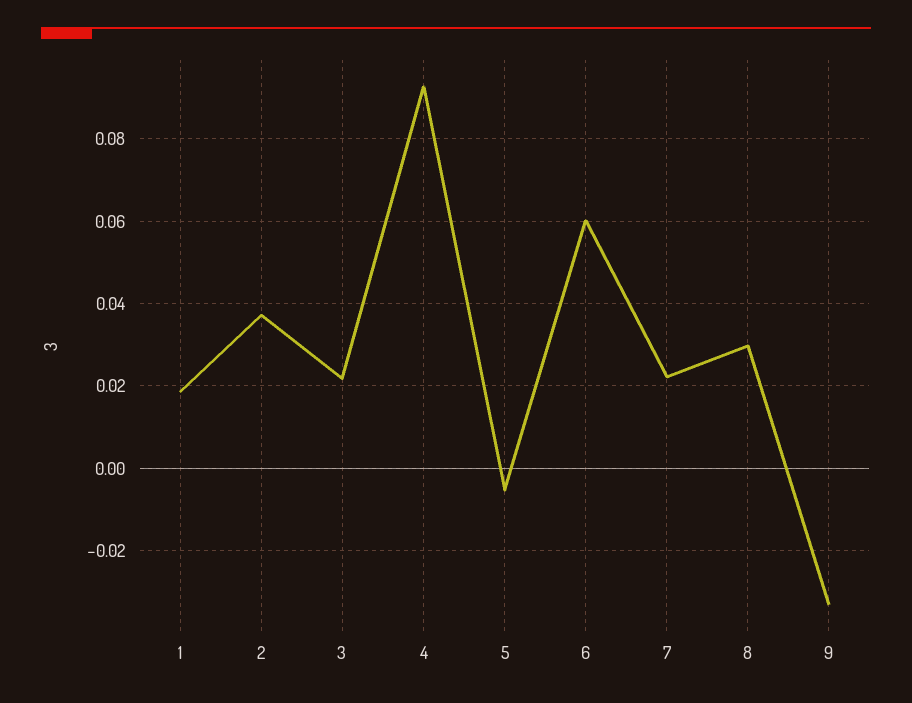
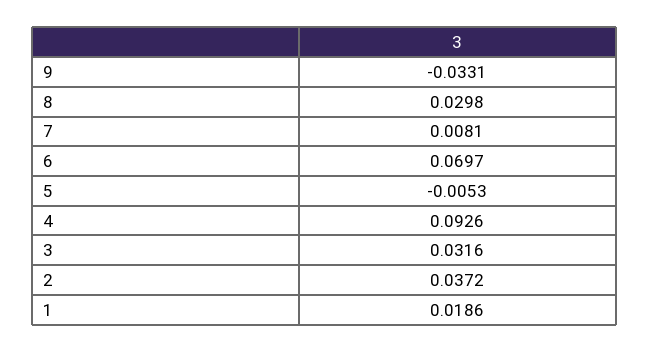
3: 0.022 -> 0.0316
6: 0.06 -> 0.0697
7: 0.022 -> 0.0081

